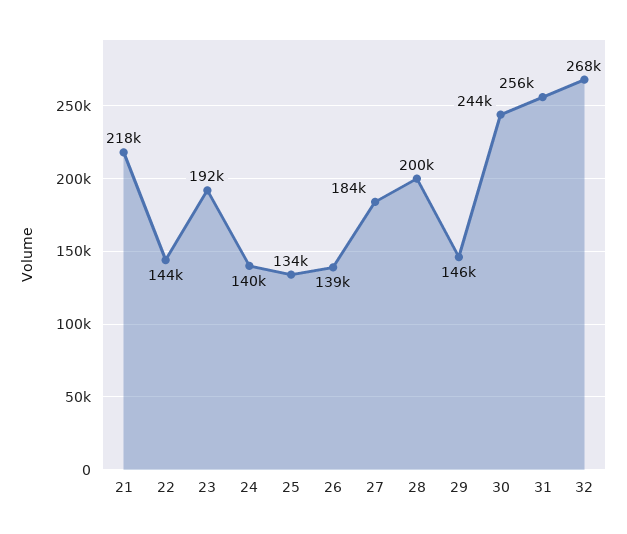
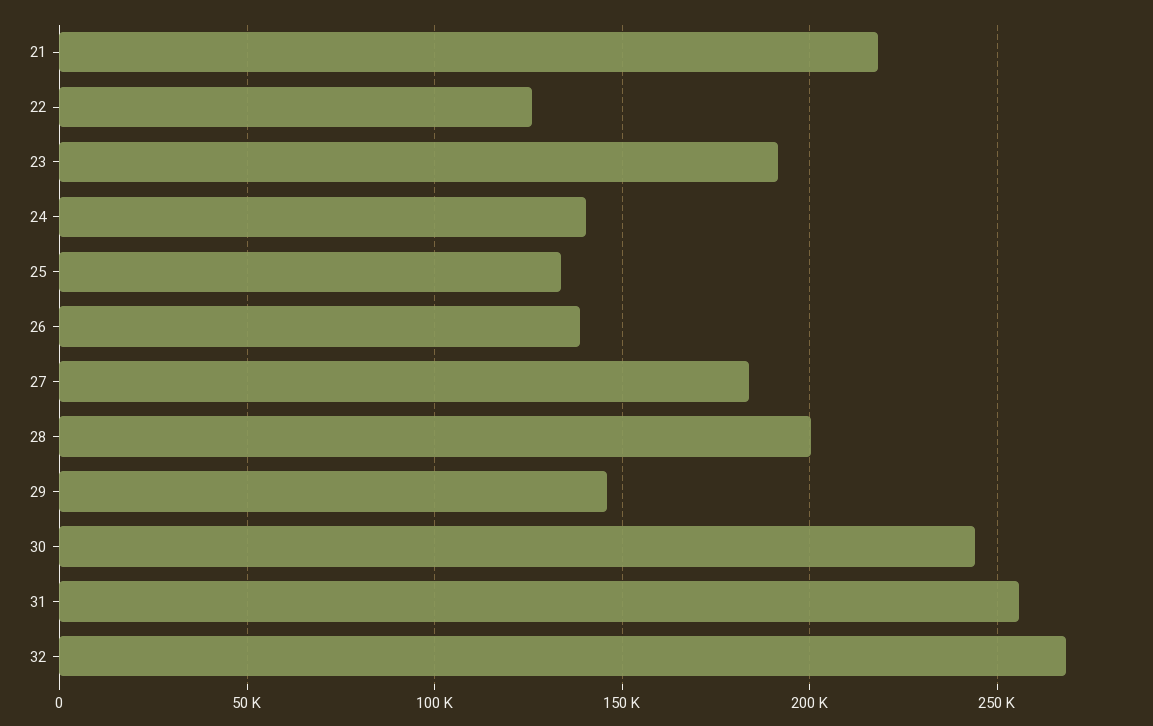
22: 144000 -> 125000

